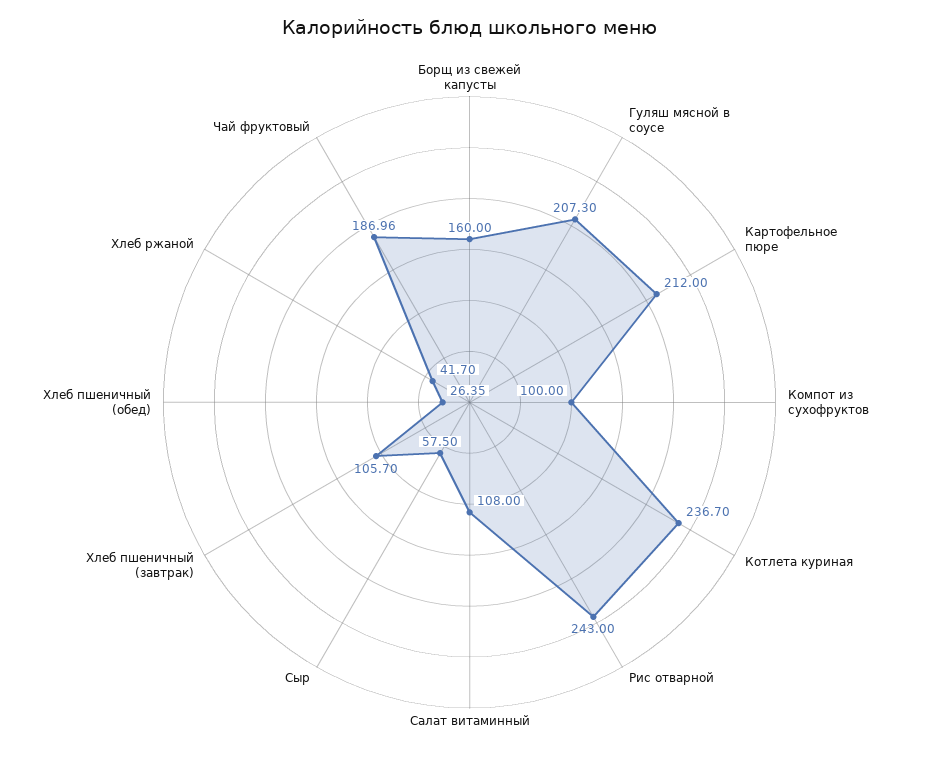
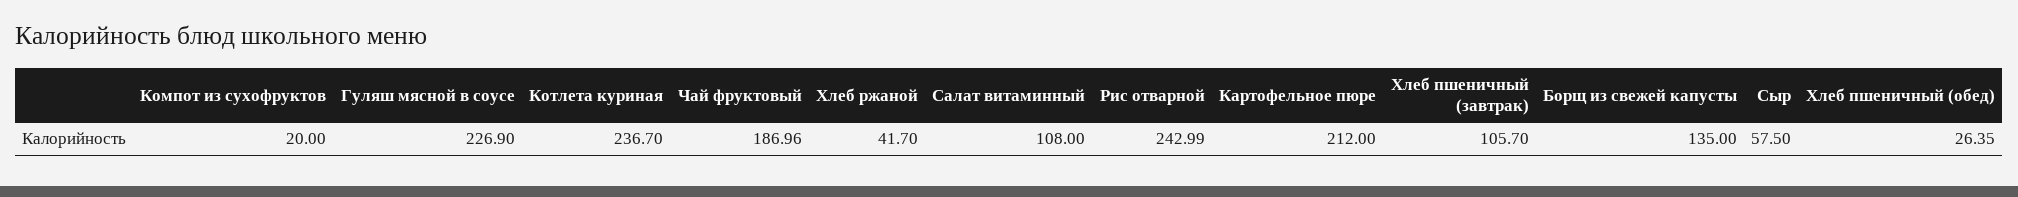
Борщ из свежей капусты: 160 -> 135
Гуляш мясной в соусе: 207.3 -> 226.9
Компот из сухофруктов: 100 -> 20
Рис отварной: 243 -> 242.99

